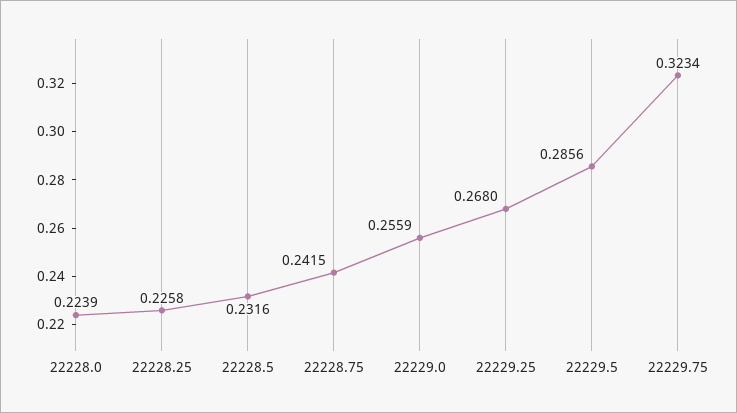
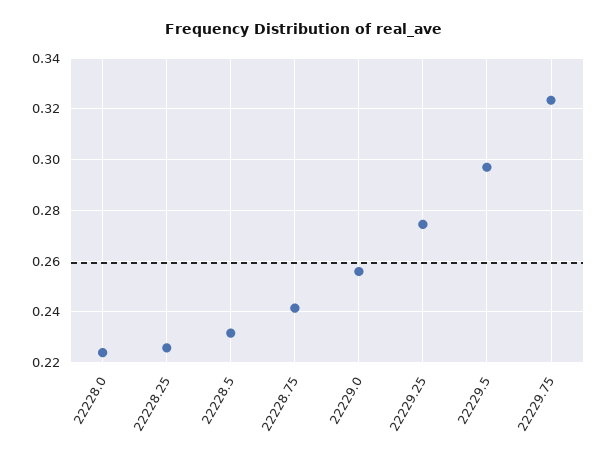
22229.25: 0.268 -> 0.275
22229.5: 0.2856 -> 0.2975

